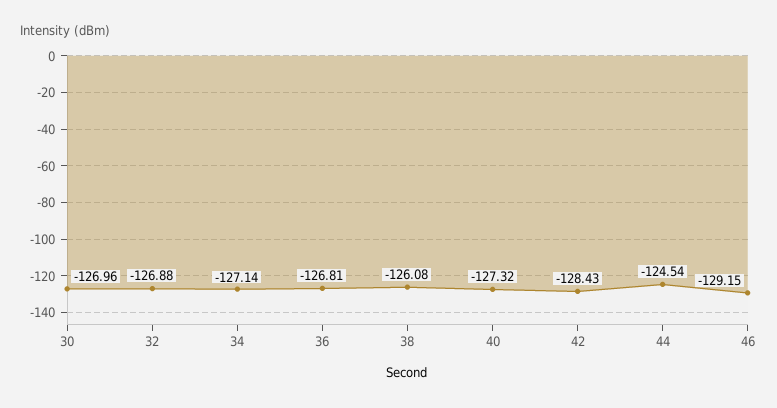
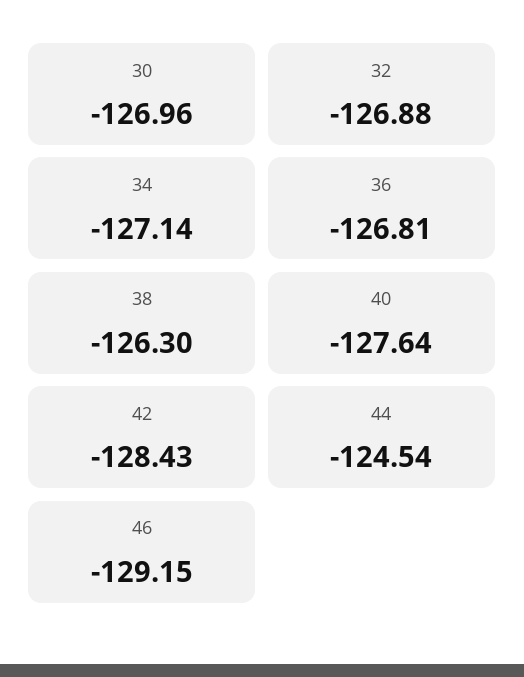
38: -126.08 -> -126.3
40: -127.32 -> -127.64

